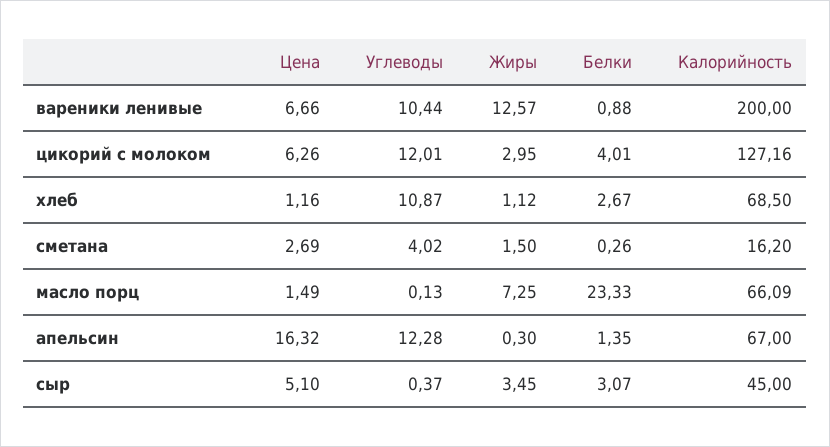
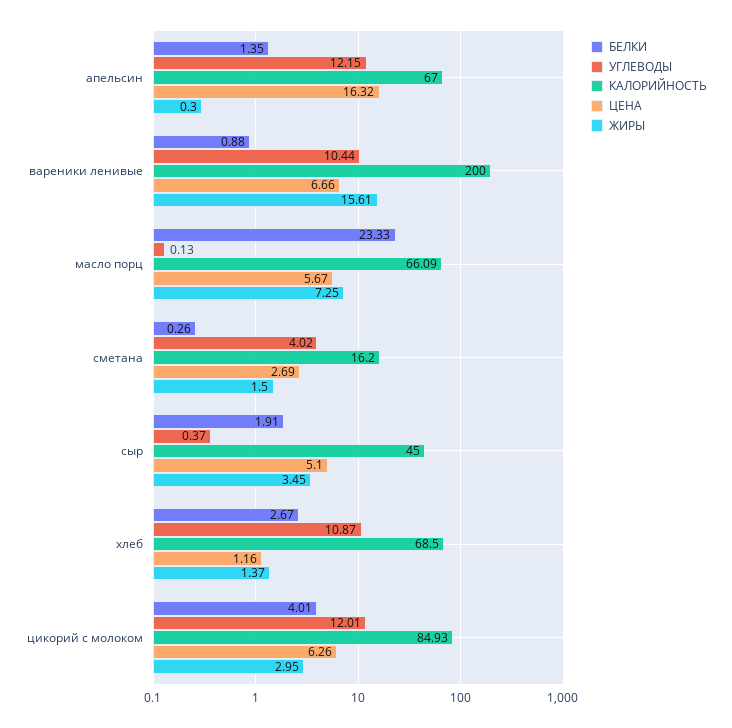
Жиры, вареники ленивые: 12.57 -> 15.61
Калорийность, цикорий с молоком: 127.16 -> 84.93
Жиры, хлеб: 1.12 -> 1.37
Цена, масло порц: 1.49 -> 5.67
Углеводы, апельсин: 12.28 -> 12.15
Белки, сыр: 3.07 -> 1.91

